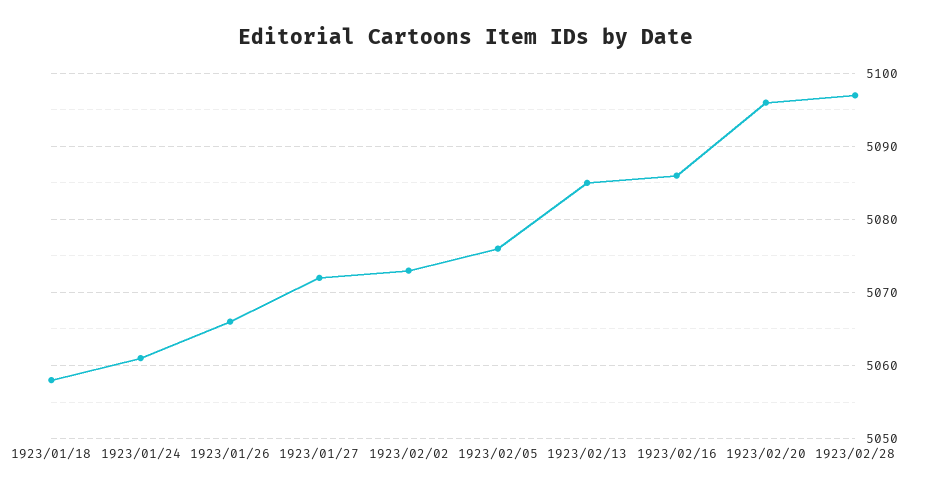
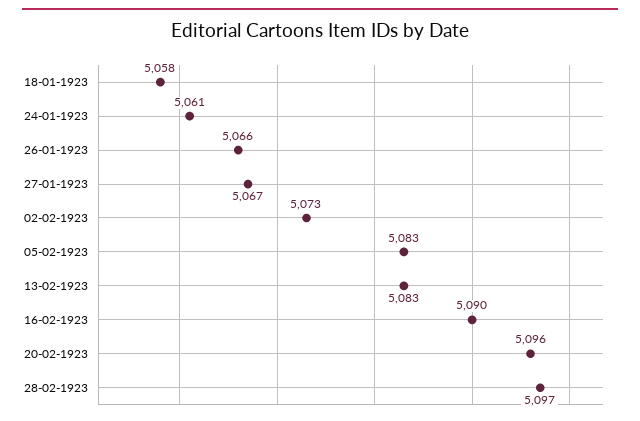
1923/01/27: 5072 -> 5067
1923/02/05: 5076 -> 5083
1923/02/13: 5085 -> 5083
1923/02/16: 5086 -> 5090

